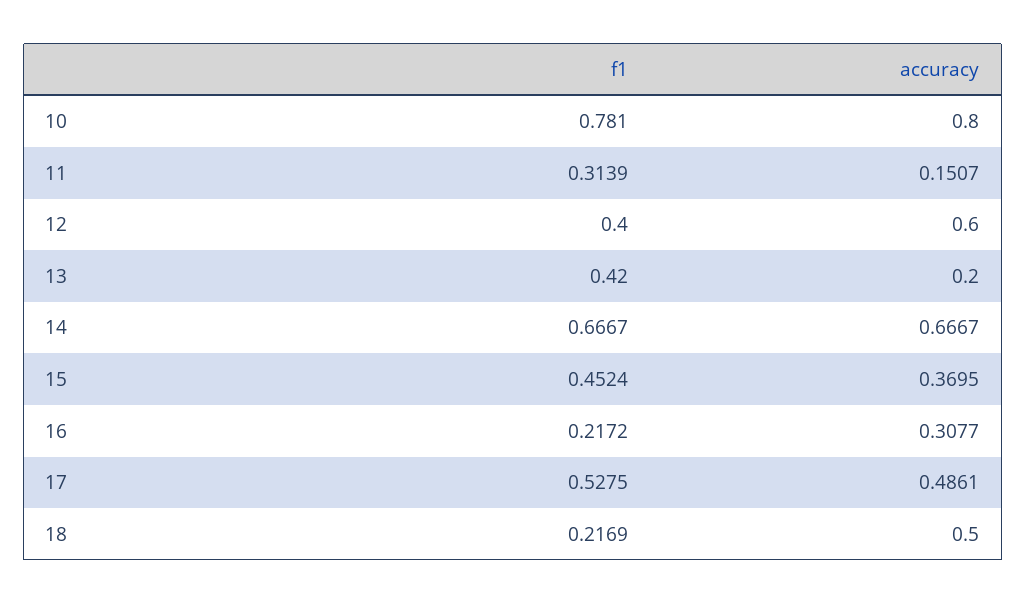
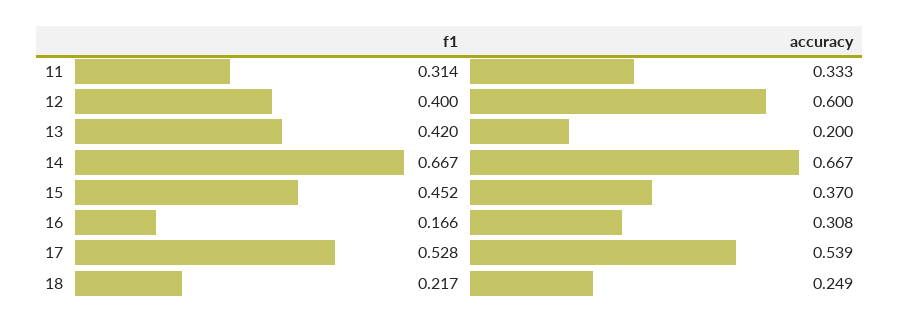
f1, 10: 0.781 -> none
accuracy, 10: 0.8 -> none
accuracy, 11: 0.1507 -> 0.333
f1, 16: 0.2172 -> 0.166
accuracy, 17: 0.4861 -> 0.539
accuracy, 18: 0.5 -> 0.249

